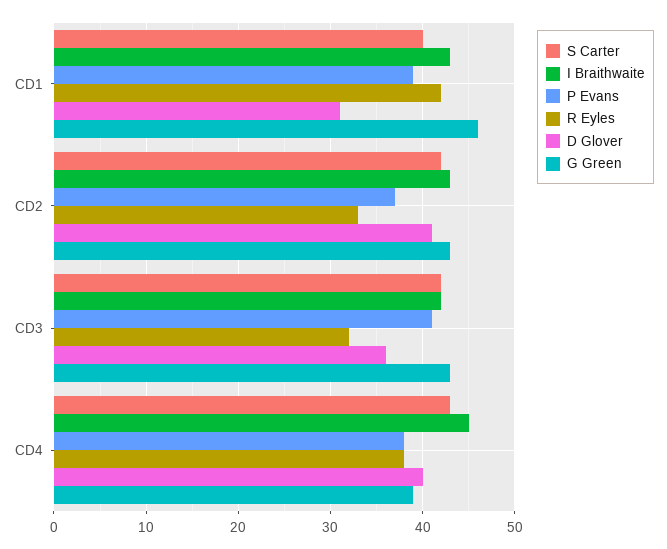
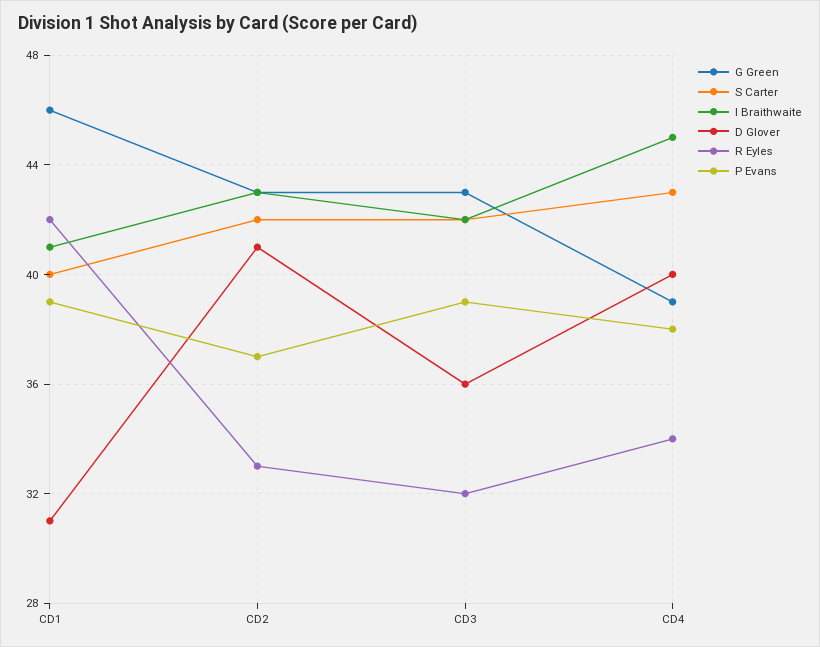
I Braithwaite, CD1: 43 -> 41
P Evans, CD3: 41 -> 39
R Eyles, CD4: 38 -> 34

